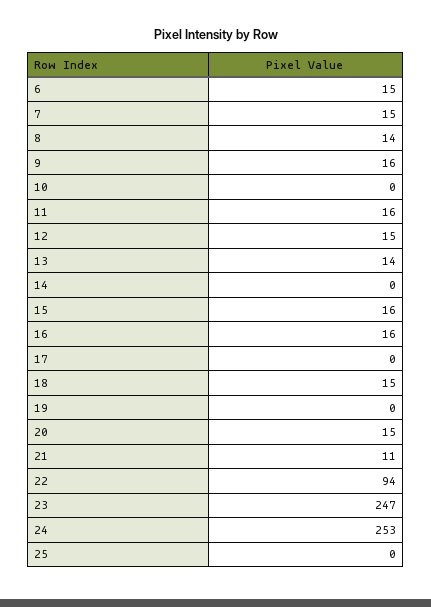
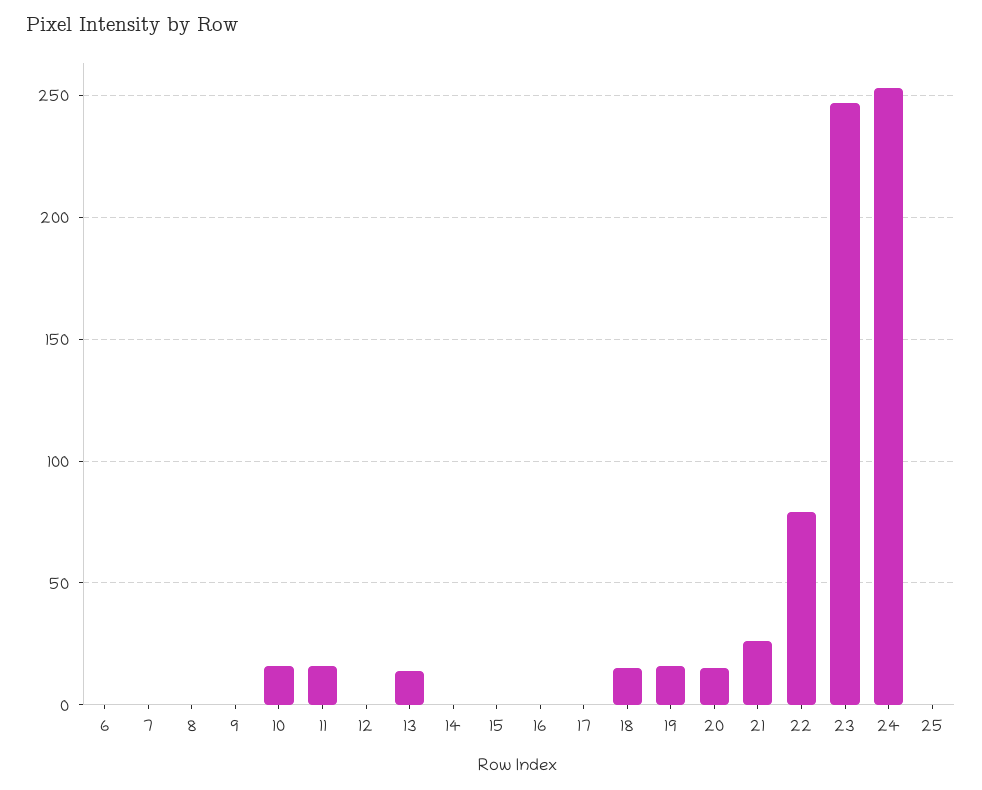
6: 15 -> 0
7: 15 -> 0
8: 14 -> 0
9: 16 -> 0
10: 0 -> 15
12: 15 -> 0
15: 16 -> 0
16: 16 -> 0
19: 0 -> 15
21: 11 -> 25
22: 94 -> 80

